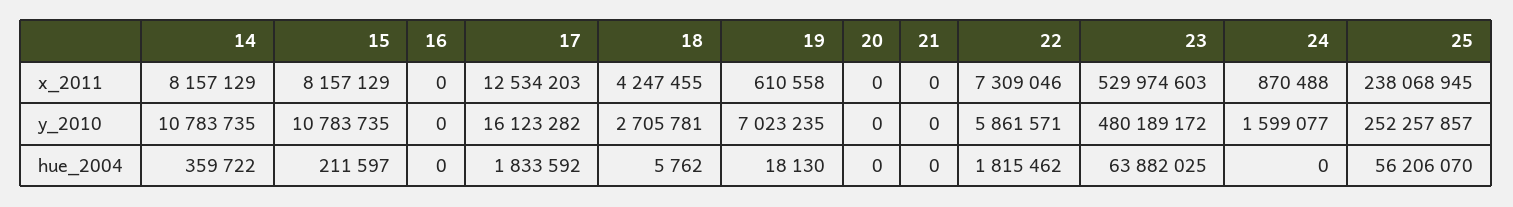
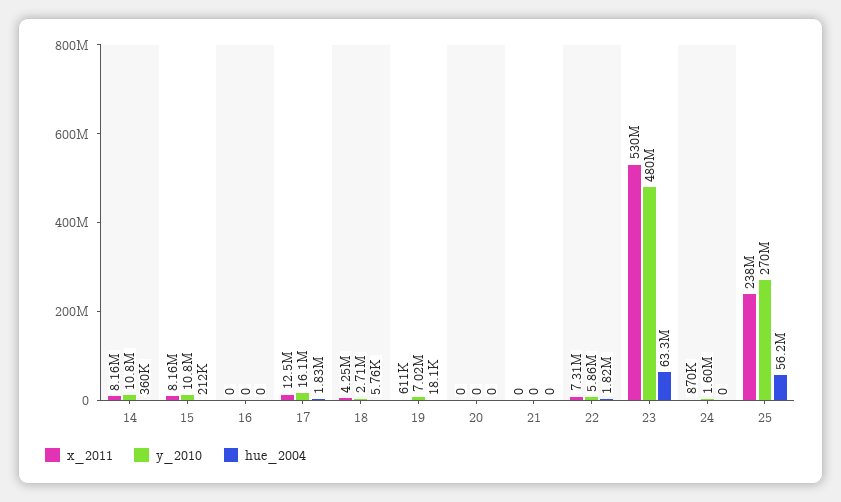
y_2010, 25: 252257857 -> 270000000
hue_2004, 23: 63882025 -> 63300000

